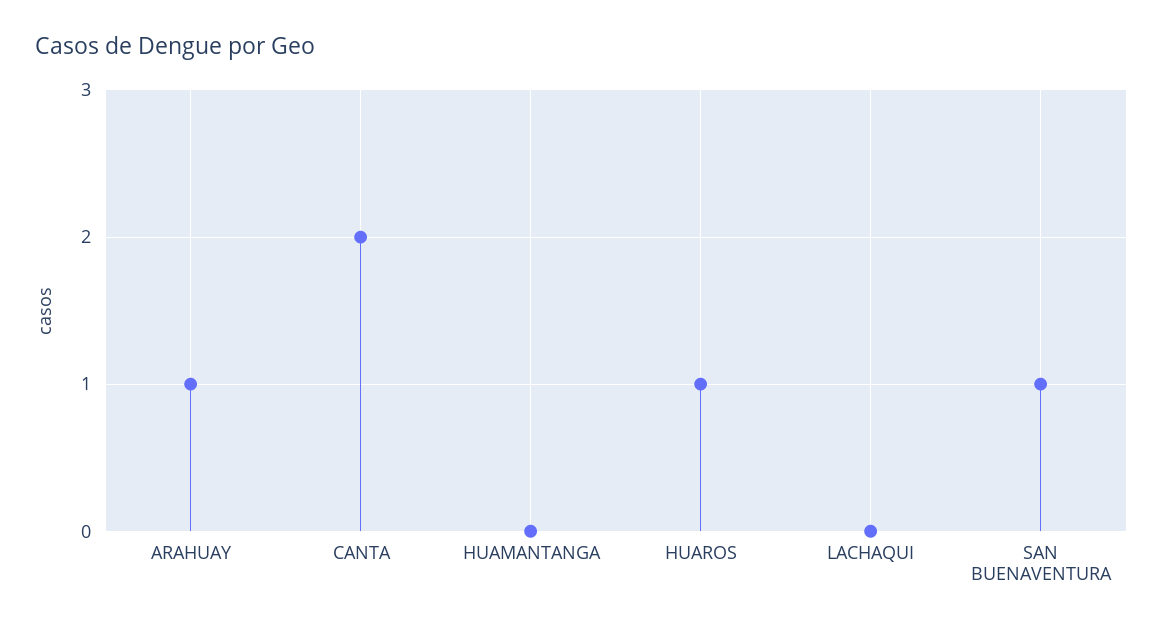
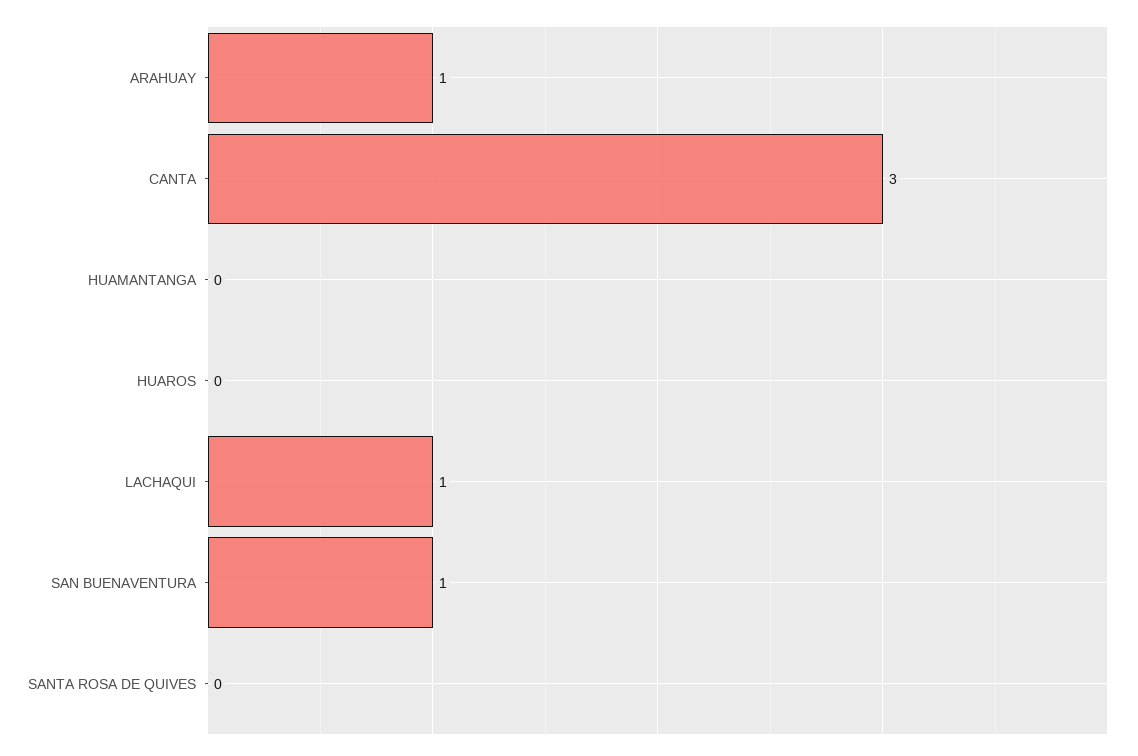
CANTA: 2 -> 3
HUAROS: 1 -> 0
LACHAQUI: 0 -> 1
SANTA ROSA DE QUIVES: none -> 0

